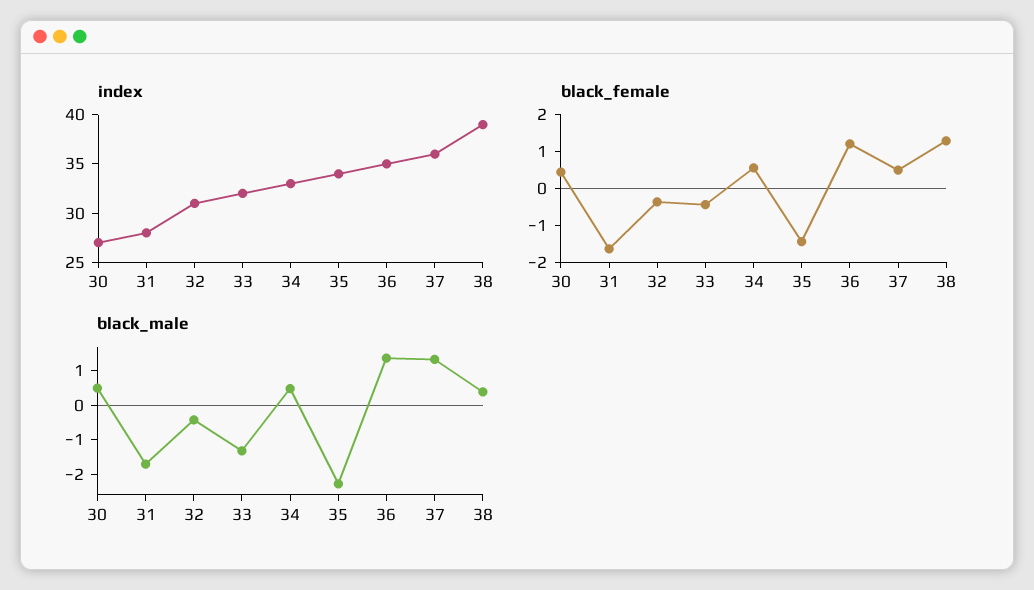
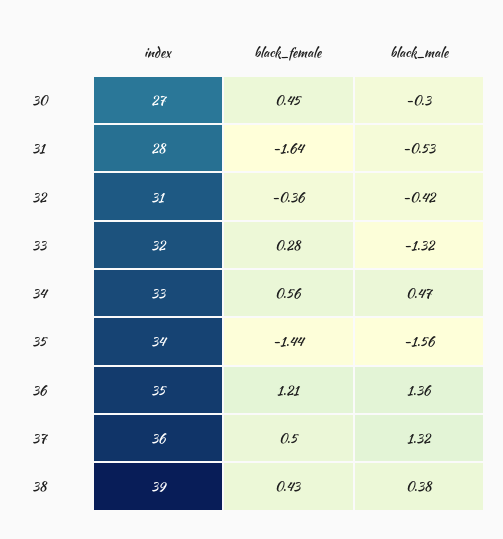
black_female, 33: -0.5 -> 0.28
black_female, 38: 1.25 -> 0.43
black_male, 30: 0.5 -> -0.3
black_male, 31: -1.75 -> -0.53
black_male, 35: -2.25 -> -1.56

